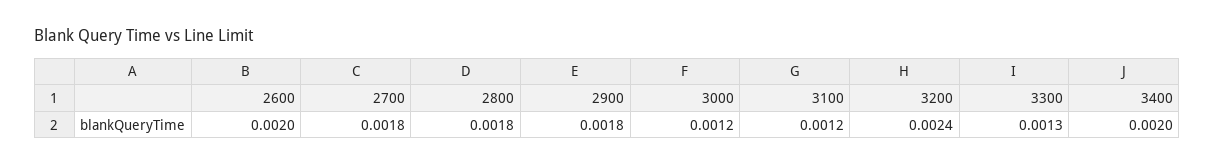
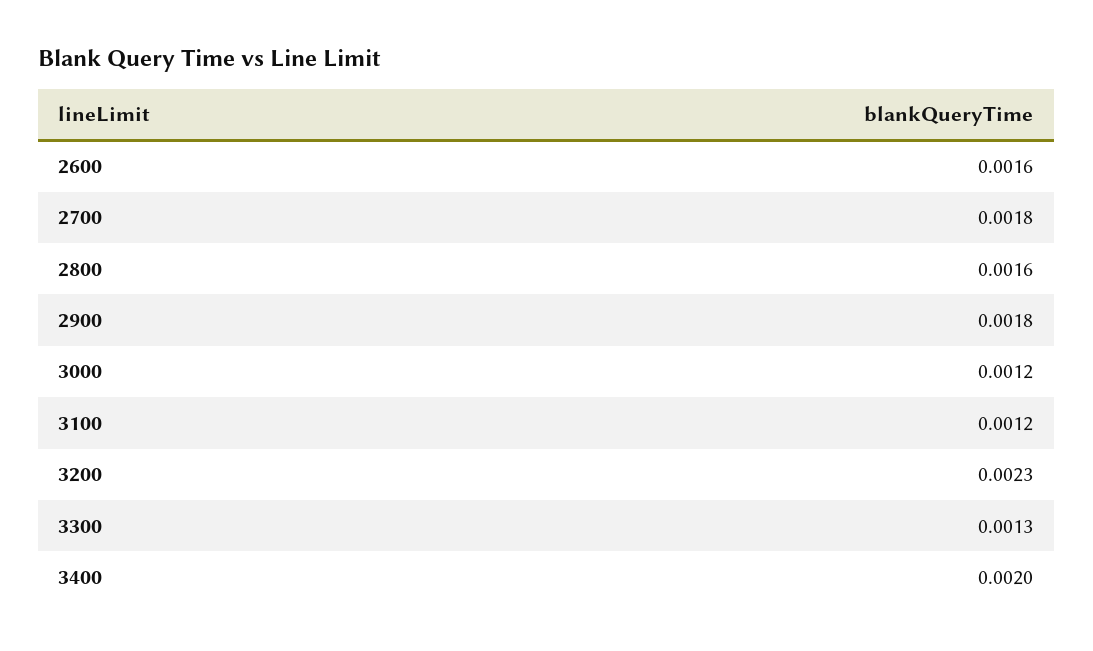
2600: 0.002 -> 0.0016
2800: 0.0018 -> 0.0016
3200: 0.0024 -> 0.0023

